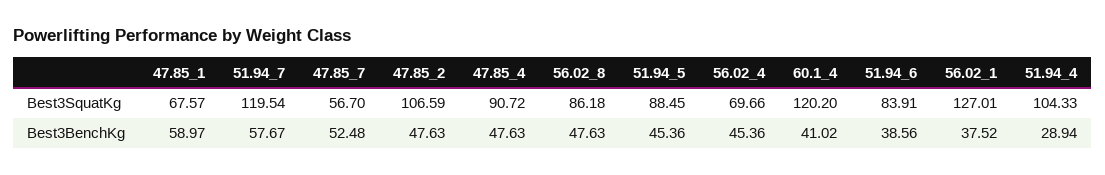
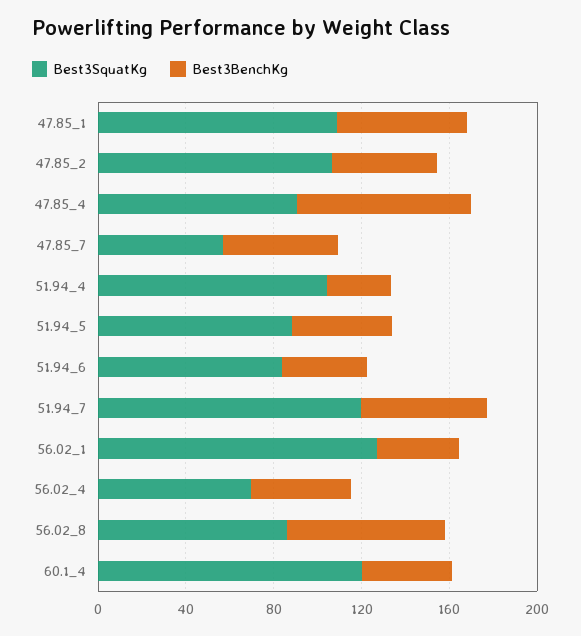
Best3SquatKg, 47.85_1: 67.57 -> 110
Best3BenchKg, 47.85_4: 47.63 -> 80
Best3BenchKg, 56.02_8: 47.63 -> 70

